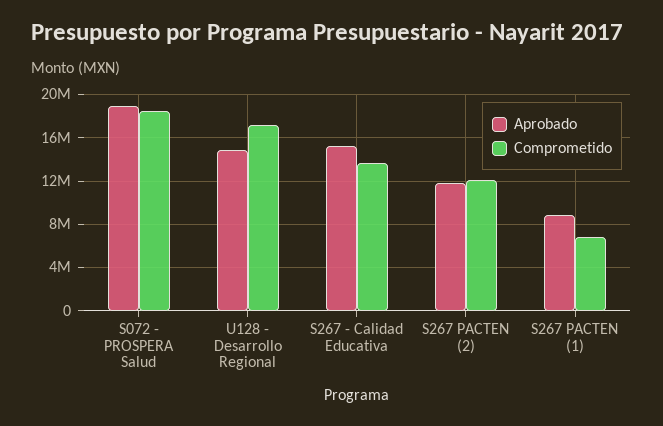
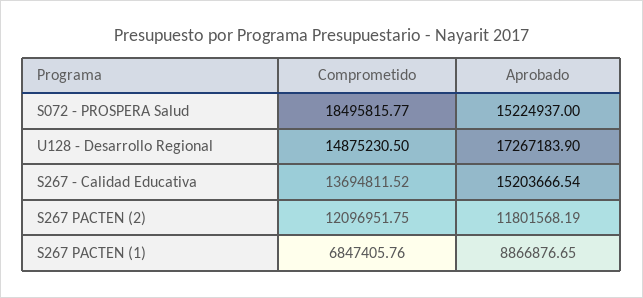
Aprobado, S072 - PROSPERA Salud: 19000000 -> 15224937
Aprobado, U128 - Desarrollo Regional: 15000000 -> 17267183.9
Comprometido, U128 - Desarrollo Regional: 17000000 -> 14875230.5

